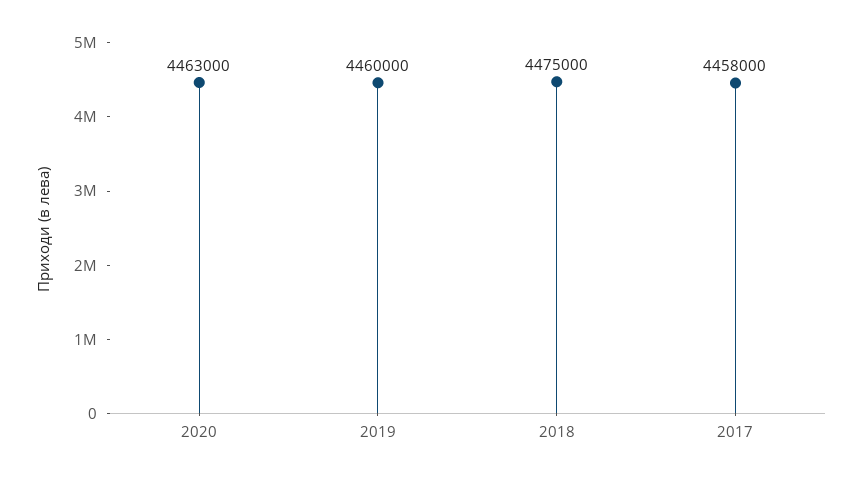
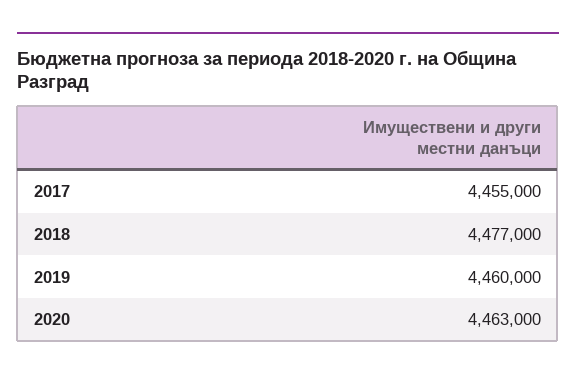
2018: 4475000 -> 4477000
2017: 4458000 -> 4455000

